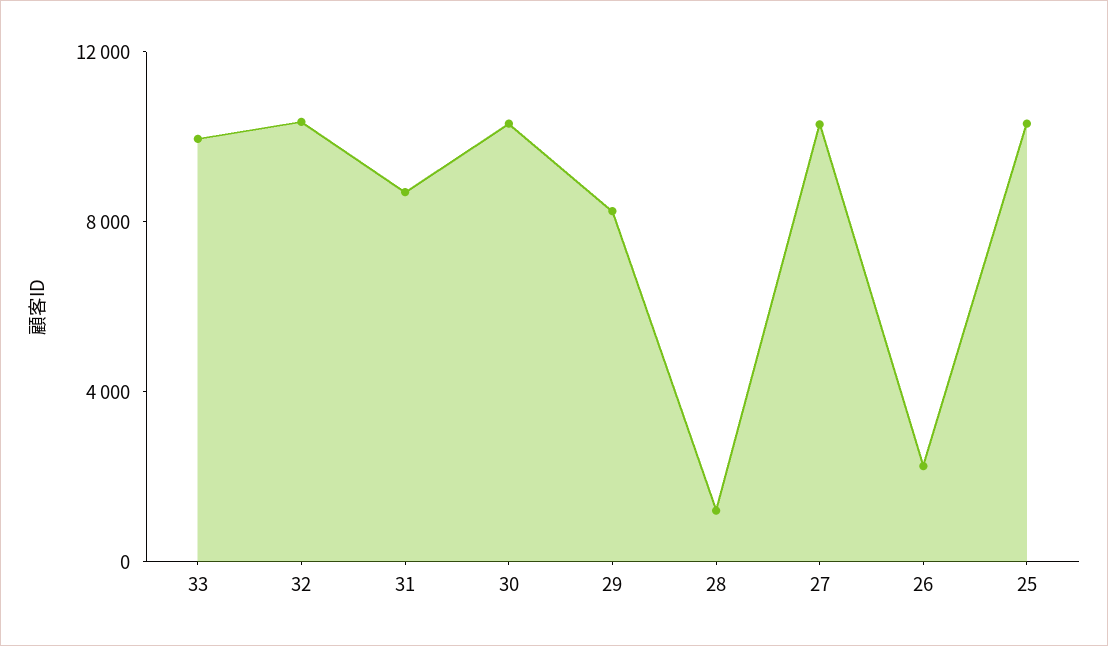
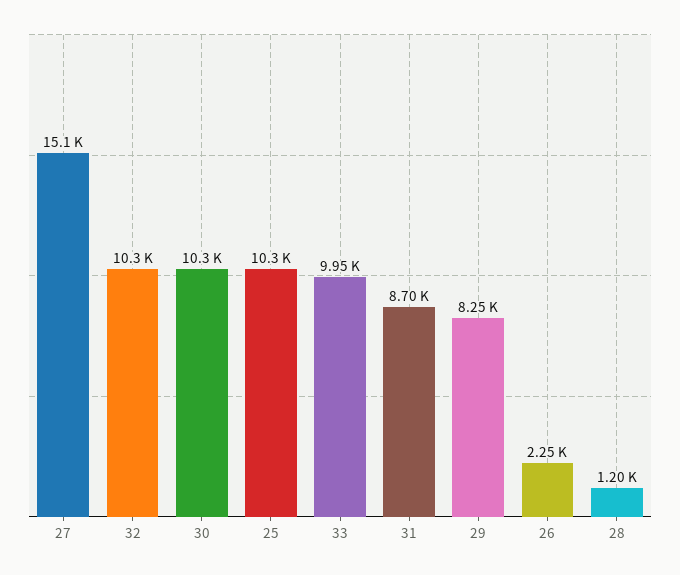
27: 10000 -> 15100

